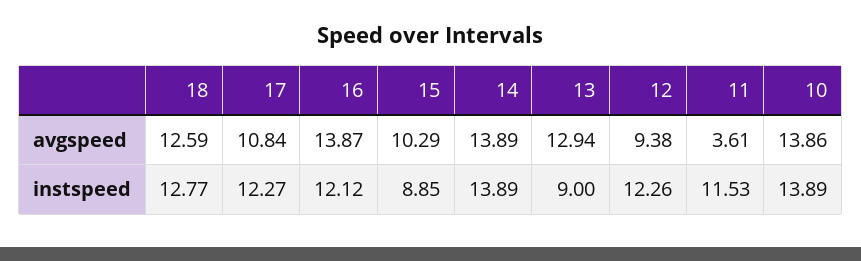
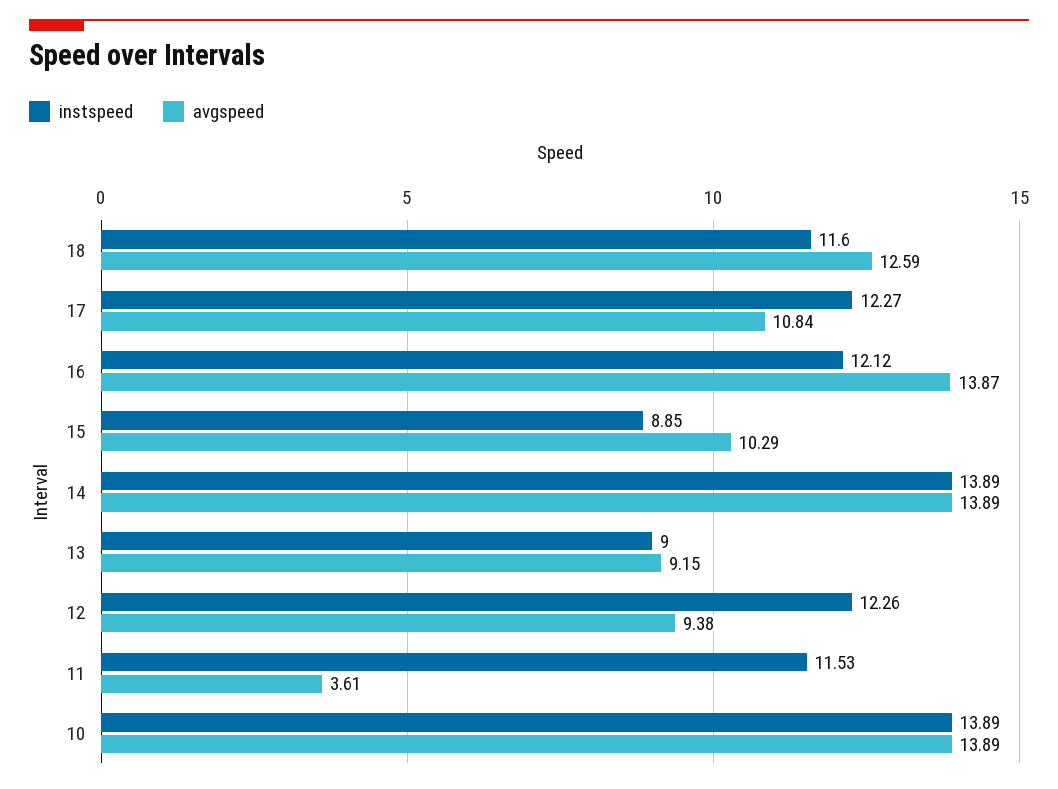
avgspeed, 13: 12.94 -> 9.15
avgspeed, 10: 13.86 -> 13.89
instspeed, 18: 12.77 -> 11.6

